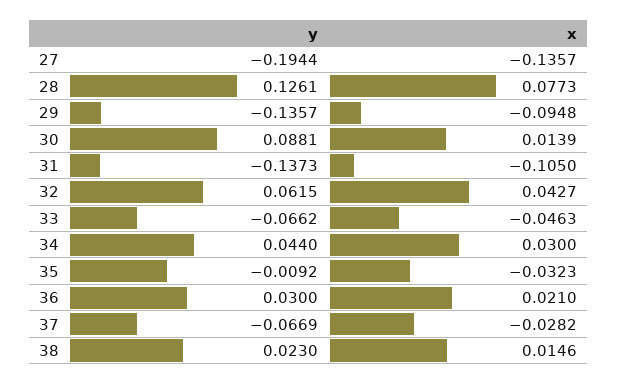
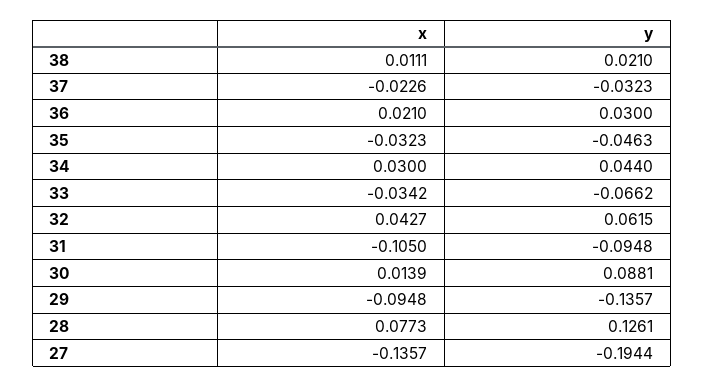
y, 31: -0.1373 -> -0.0948
x, 33: -0.0463 -> -0.0342
y, 35: -0.0092 -> -0.0463
y, 37: -0.0669 -> -0.0323
x, 37: -0.0282 -> -0.0226
y, 38: 0.023 -> 0.021
x, 38: 0.0146 -> 0.0111

